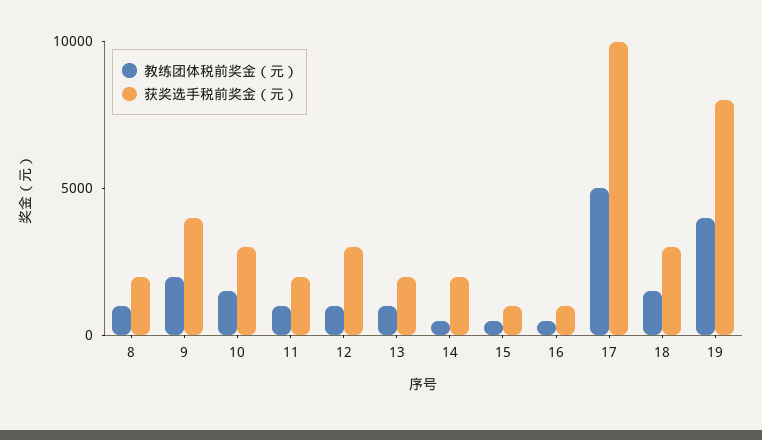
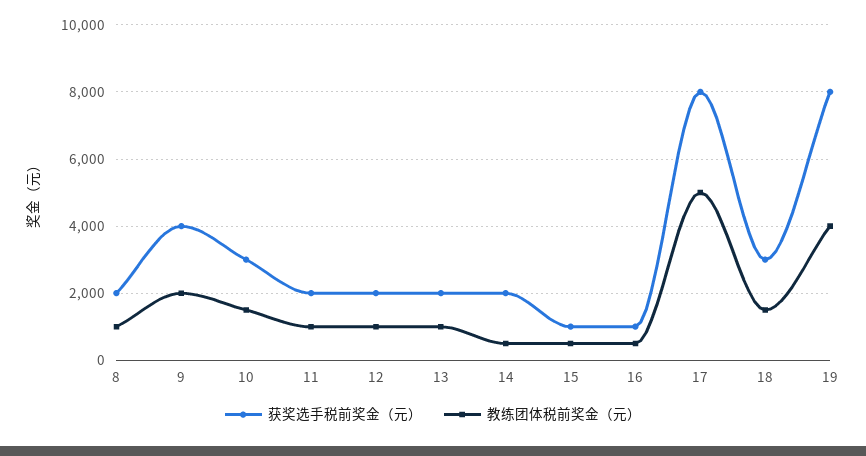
获奖选手税前奖金（元）, 12: 3000 -> 2000
获奖选手税前奖金（元）, 17: 10000 -> 8000

